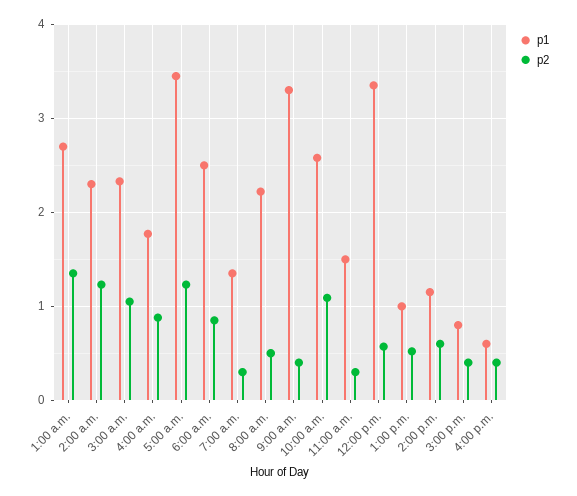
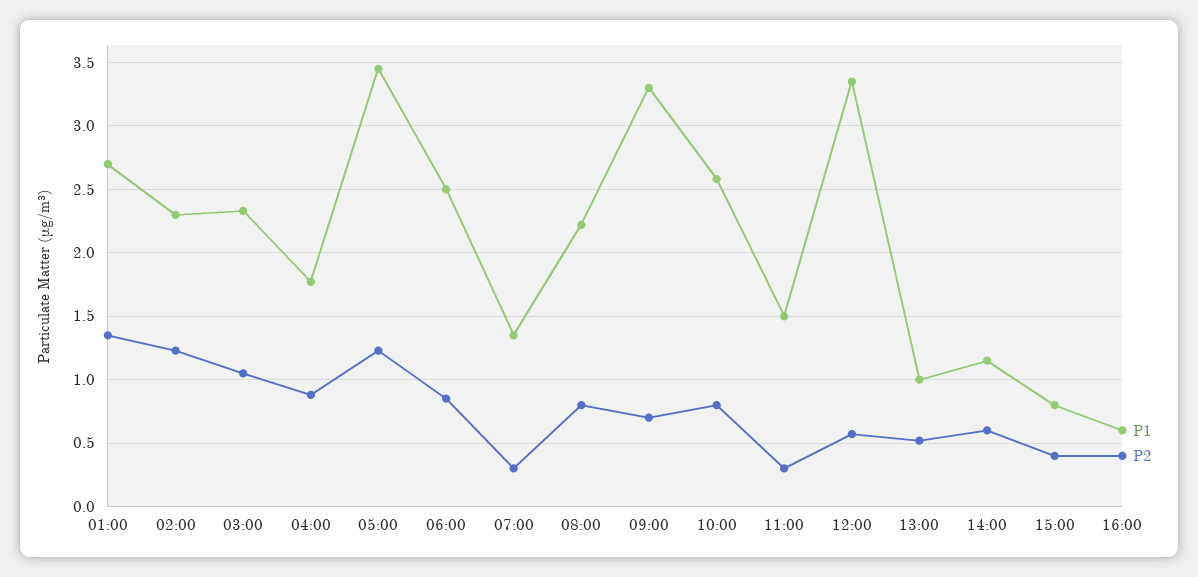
p2, 8:00 a.m.: 0.5 -> 0.8
p2, 9:00 a.m.: 0.4 -> 0.7
p2, 10:00 a.m.: 1.1 -> 0.8

